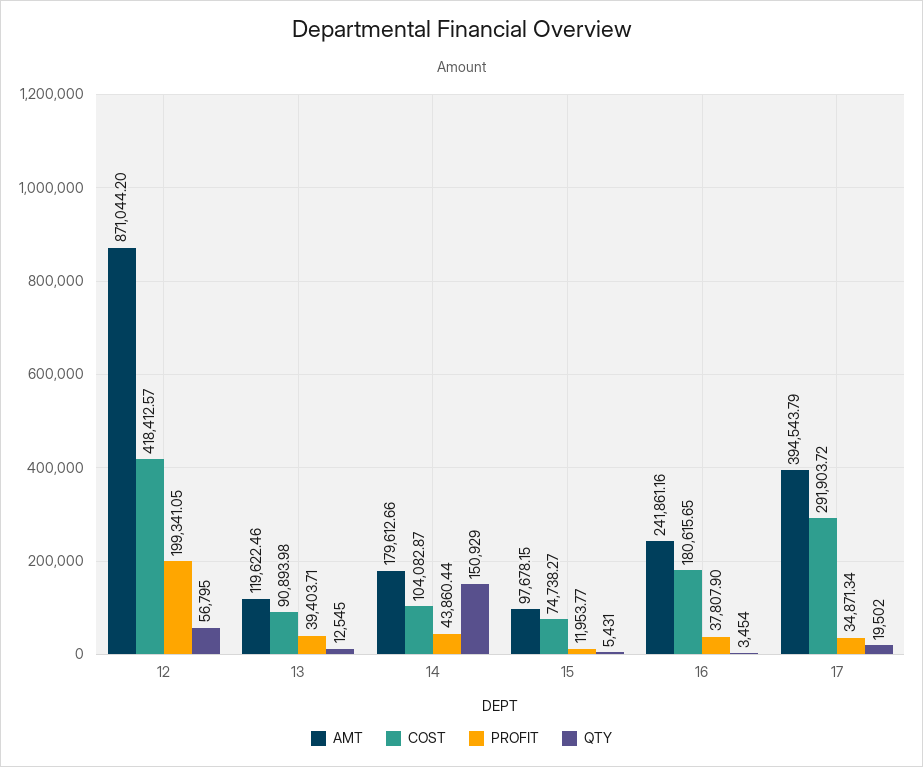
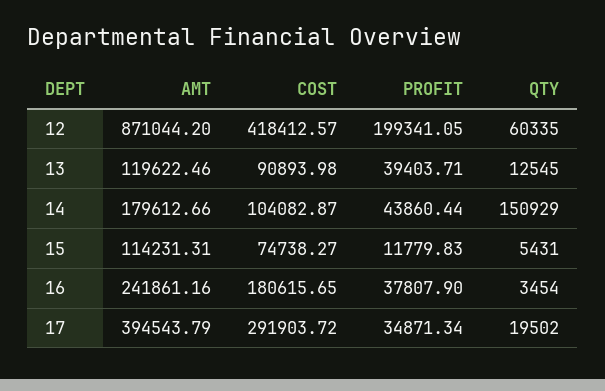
QTY, 12: 56795 -> 60335
AMT, 15: 97678.15 -> 114231.31
PROFIT, 15: 11953.77 -> 11779.83

